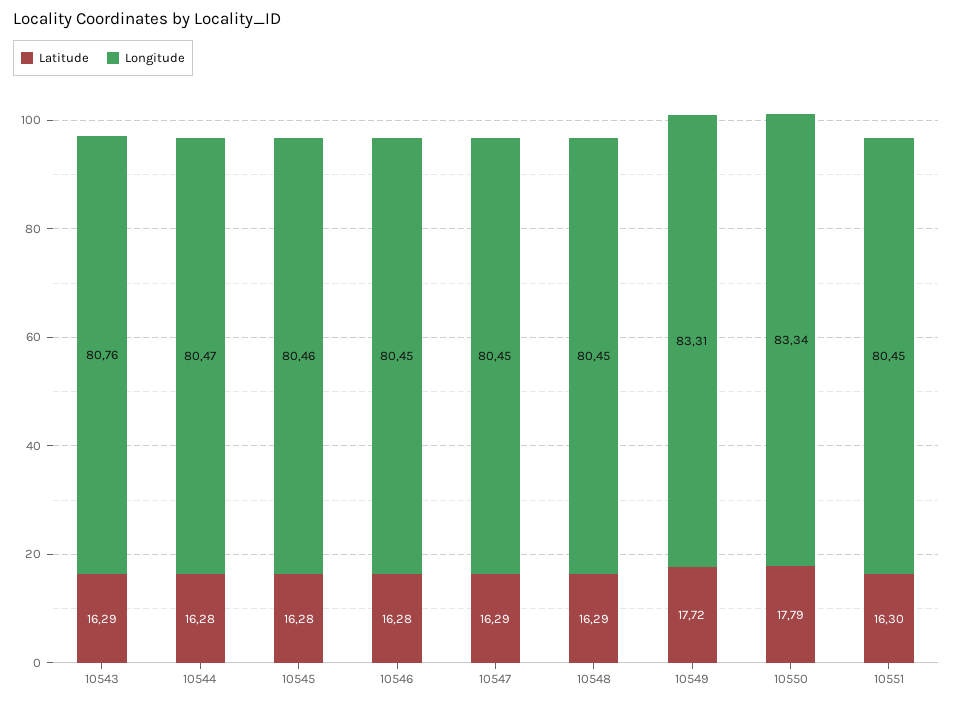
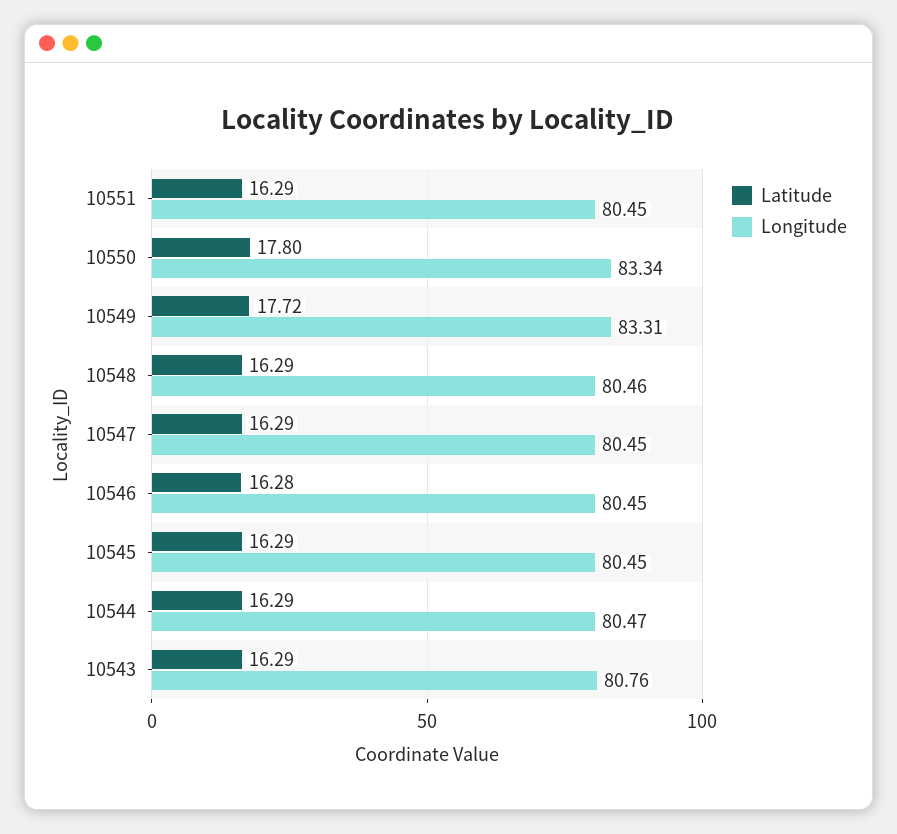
Latitude, 10544: 16.28 -> 16.29
Latitude, 10545: 16.28 -> 16.29
Longitude, 10545: 80.46 -> 80.45
Longitude, 10548: 80.45 -> 80.46
Latitude, 10550: 17.79 -> 17.8
Latitude, 10551: 16.3 -> 16.29

